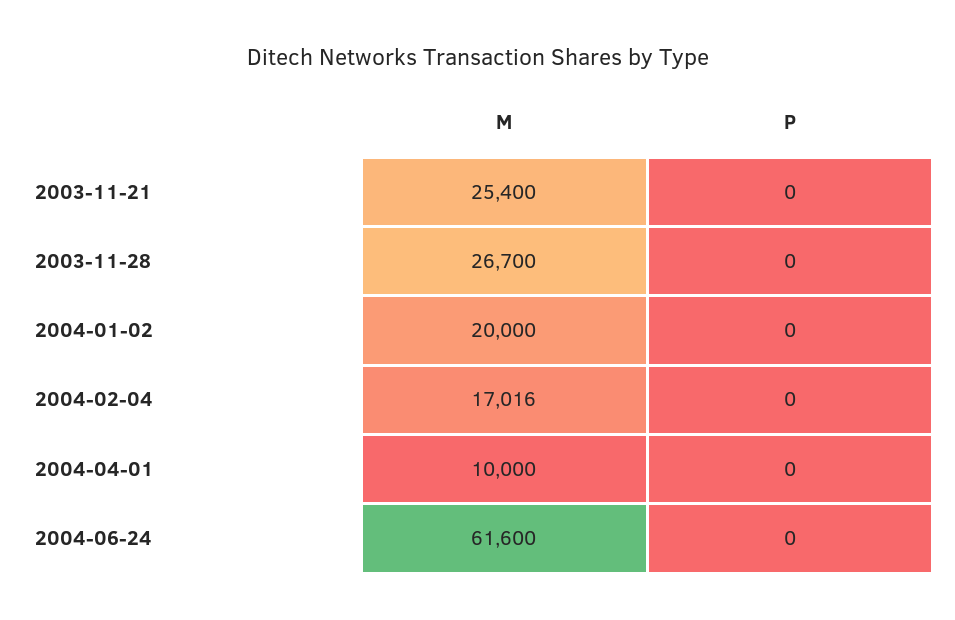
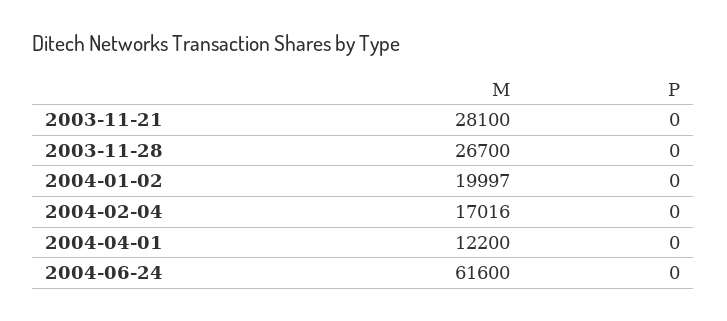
M, 2003-11-21: 25400 -> 28100
M, 2004-01-02: 20000 -> 19997
M, 2004-04-01: 10000 -> 12200

